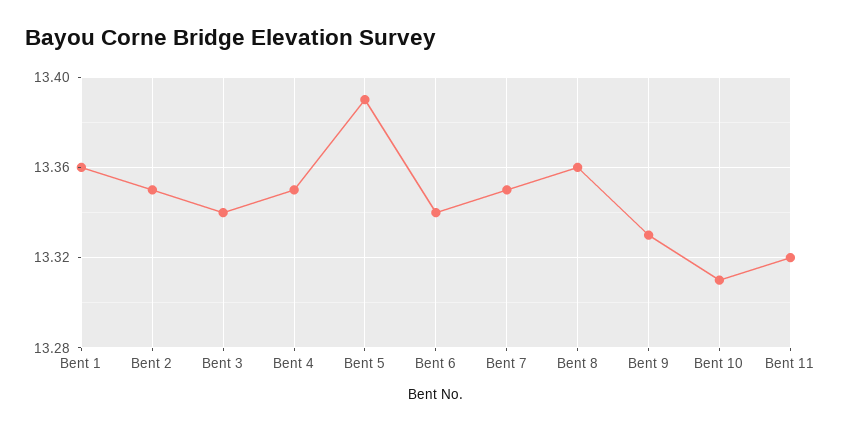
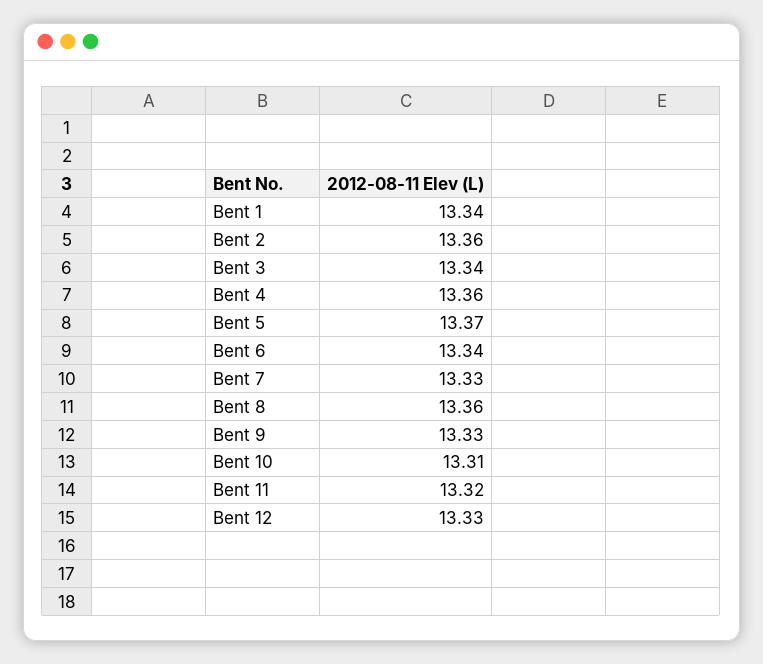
Bent 1: 13.36 -> 13.34
Bent 2: 13.35 -> 13.36
Bent 4: 13.35 -> 13.36
Bent 5: 13.39 -> 13.37
Bent 7: 13.35 -> 13.33
Bent 12: none -> 13.33

